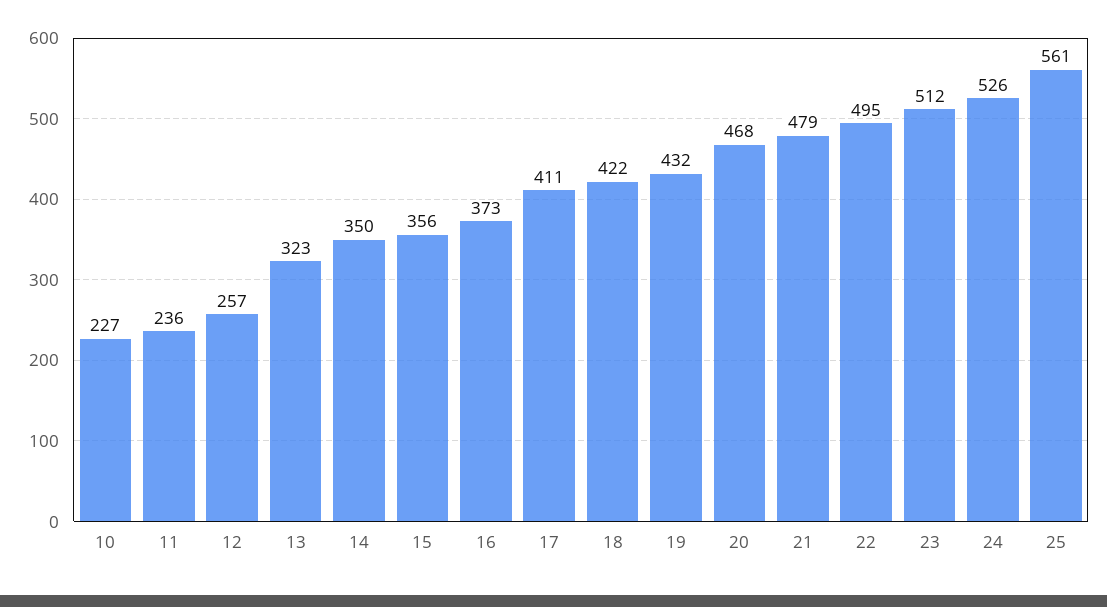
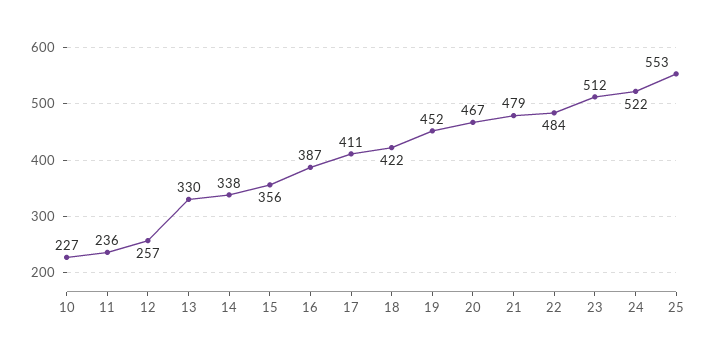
13: 323 -> 330
14: 350 -> 338
16: 373 -> 387
19: 432 -> 452
20: 468 -> 467
22: 495 -> 484
24: 526 -> 522
25: 561 -> 553

